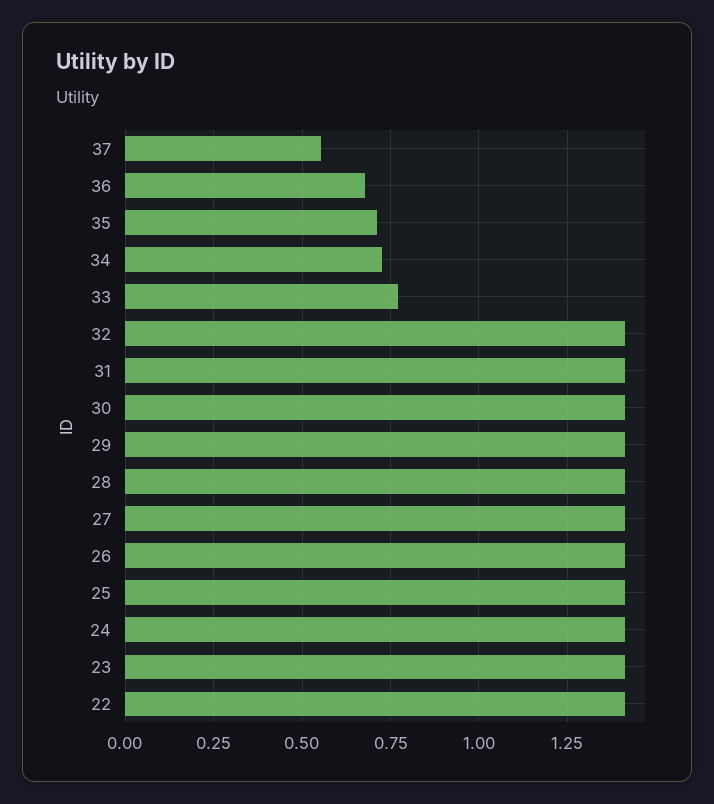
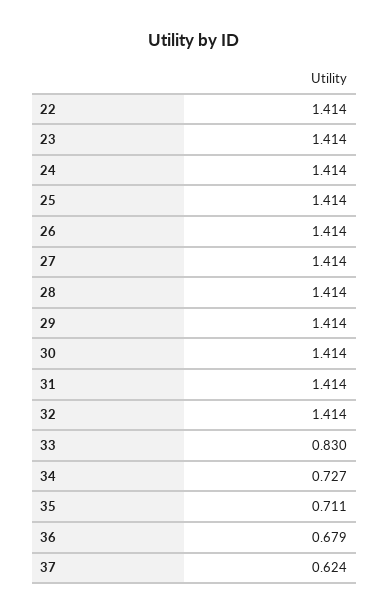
37: 0.55 -> 0.624
33: 0.775 -> 0.83

